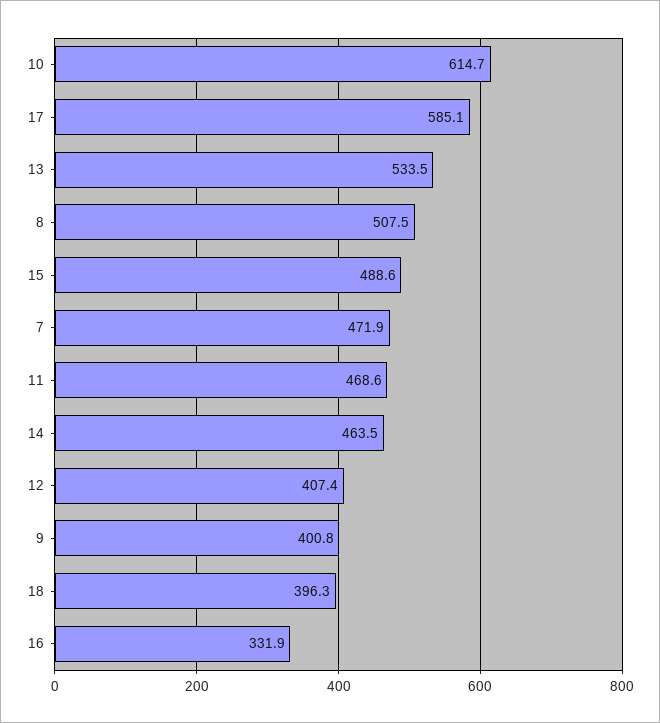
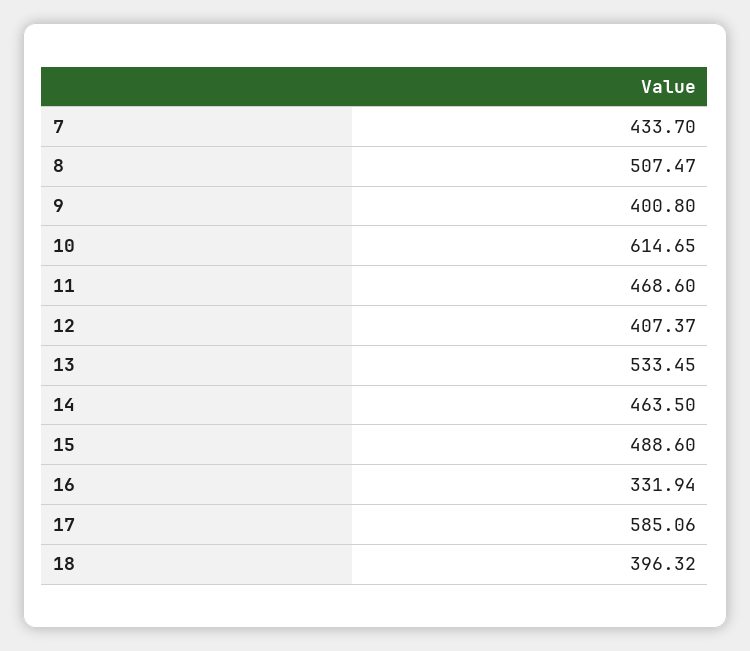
7: 471.9 -> 433.7

